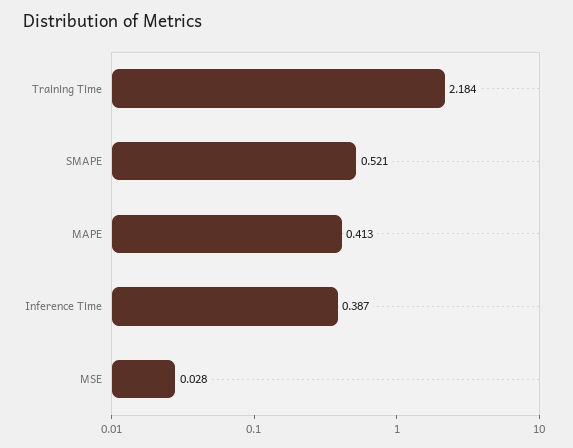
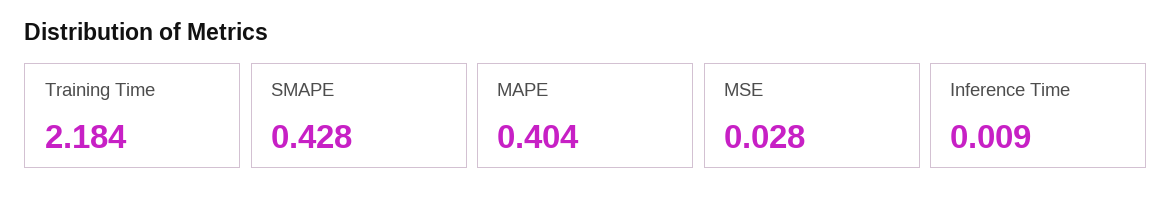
SMAPE: 0.521 -> 0.428
MAPE: 0.413 -> 0.404
Inference Time: 0.387 -> 0.009

